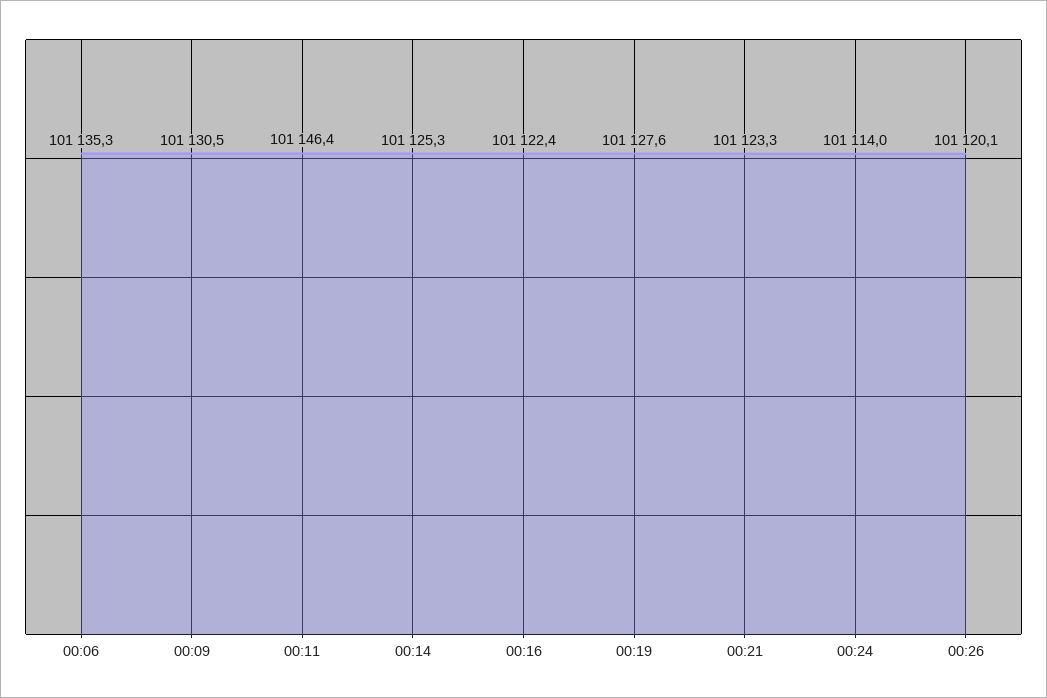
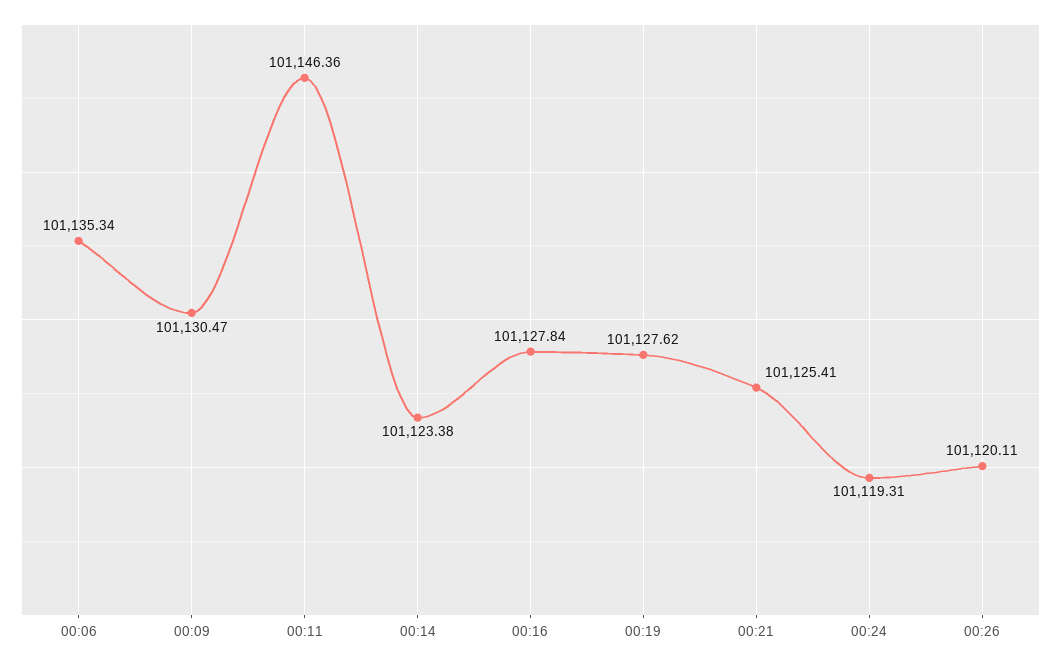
00:14: 101125.3 -> 101123.38
00:16: 101122.4 -> 101127.84
00:21: 101123.3 -> 101125.41
00:24: 101114 -> 101119.31

